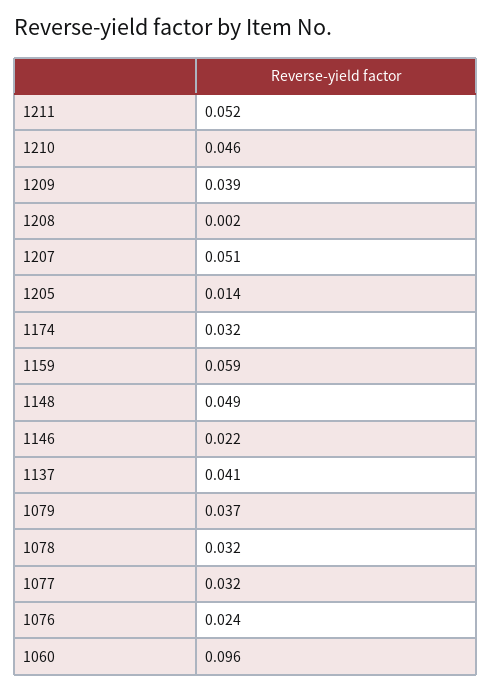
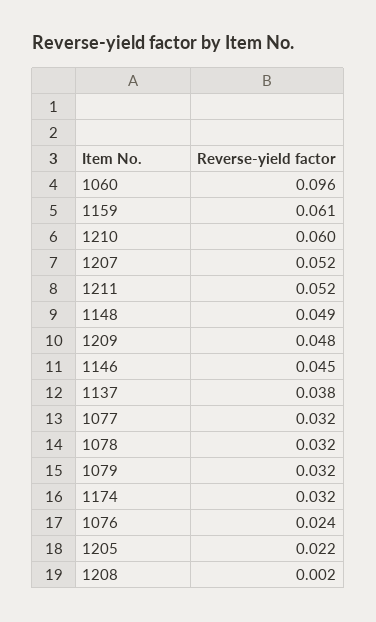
1210: 0.046 -> 0.06
1209: 0.039 -> 0.048
1207: 0.051 -> 0.052
1205: 0.014 -> 0.022
1159: 0.059 -> 0.061
1146: 0.022 -> 0.045
1137: 0.041 -> 0.038
1079: 0.037 -> 0.032

